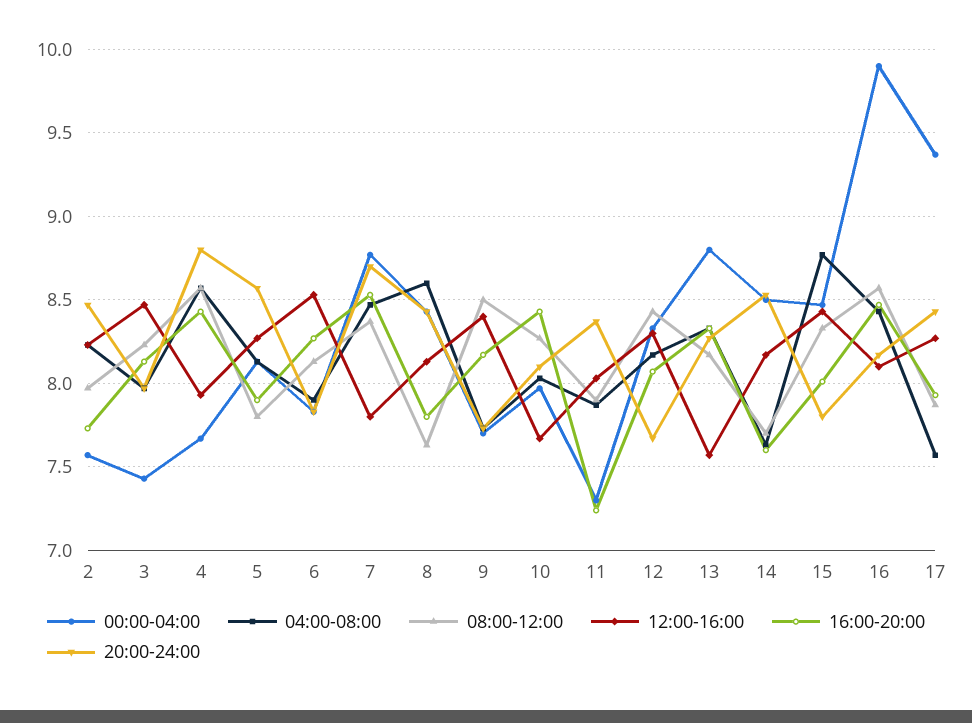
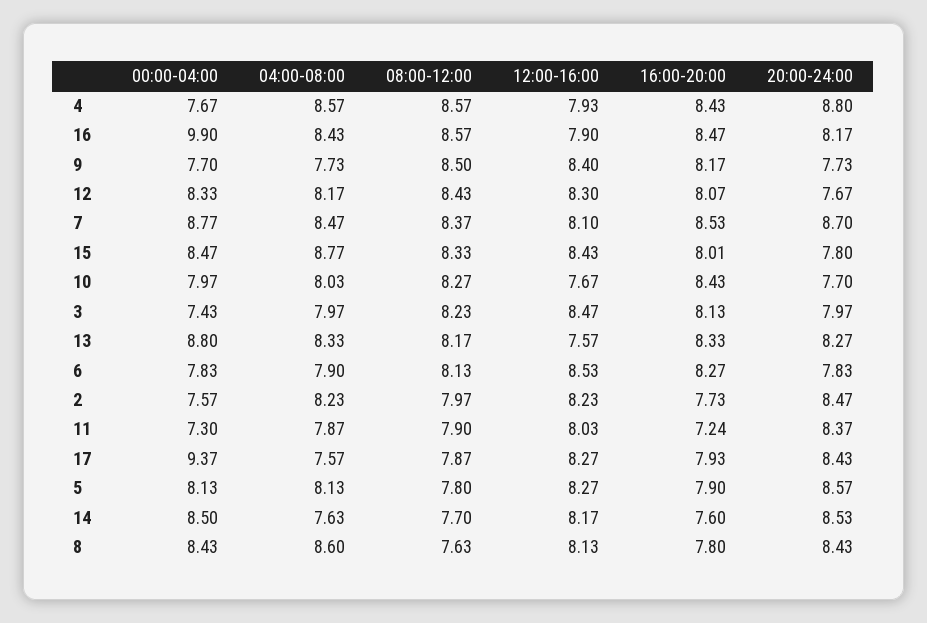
12:00-16:00, 7: 7.8 -> 8.1
20:00-24:00, 10: 8.1 -> 7.7
12:00-16:00, 16: 8.1 -> 7.9

